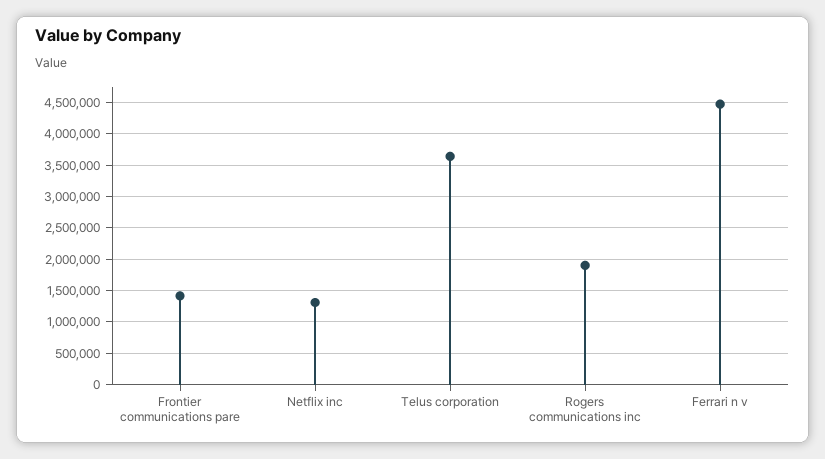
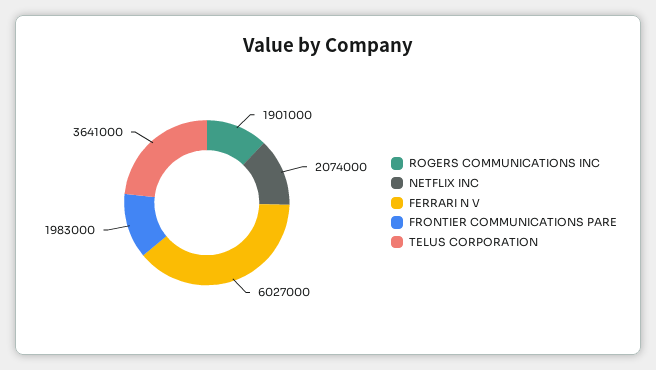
Frontier communications pare: 1400000 -> 1983000
Netflix inc: 1300000 -> 2074000
Ferrari n v: 4500000 -> 6027000

